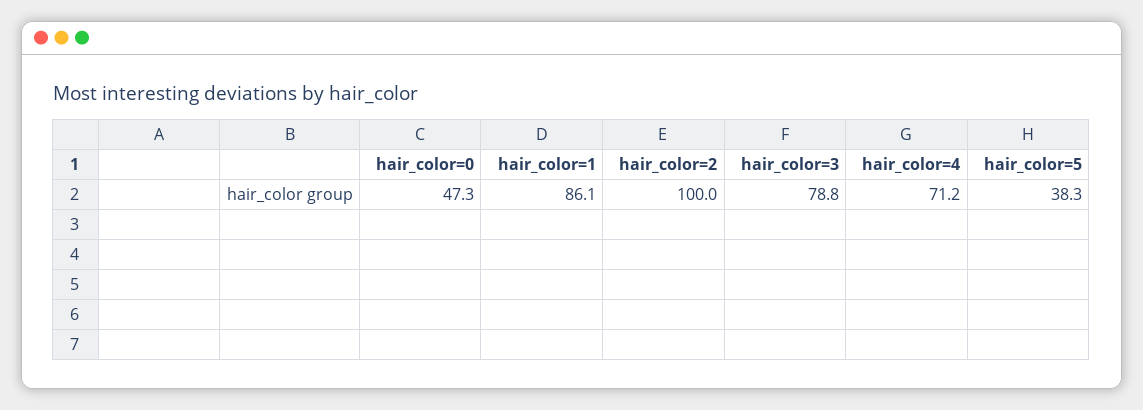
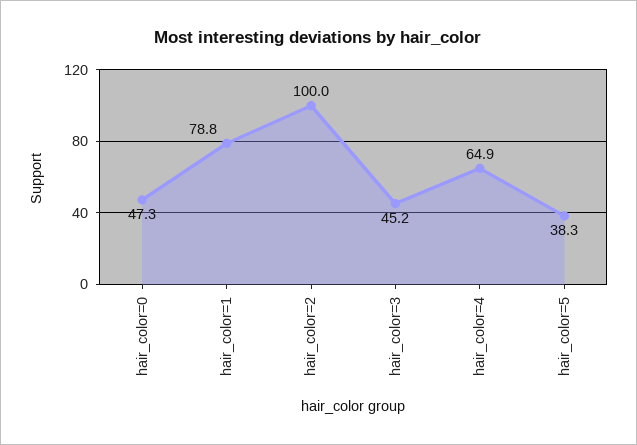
hair_color=1: 86.1 -> 78.8
hair_color=3: 78.8 -> 45.2
hair_color=4: 71.2 -> 64.9

